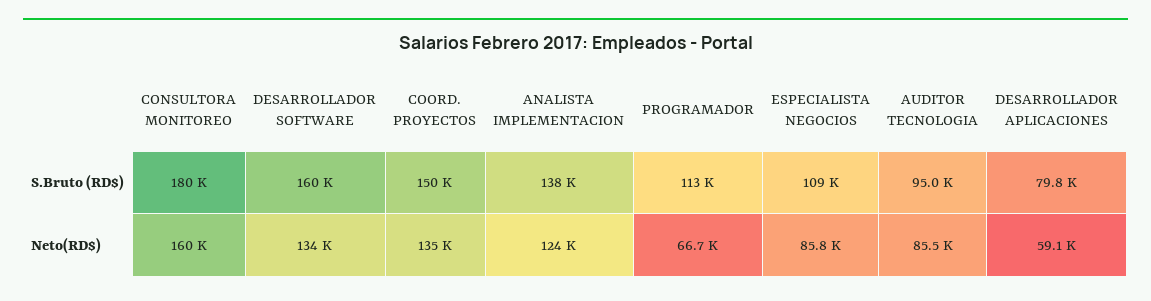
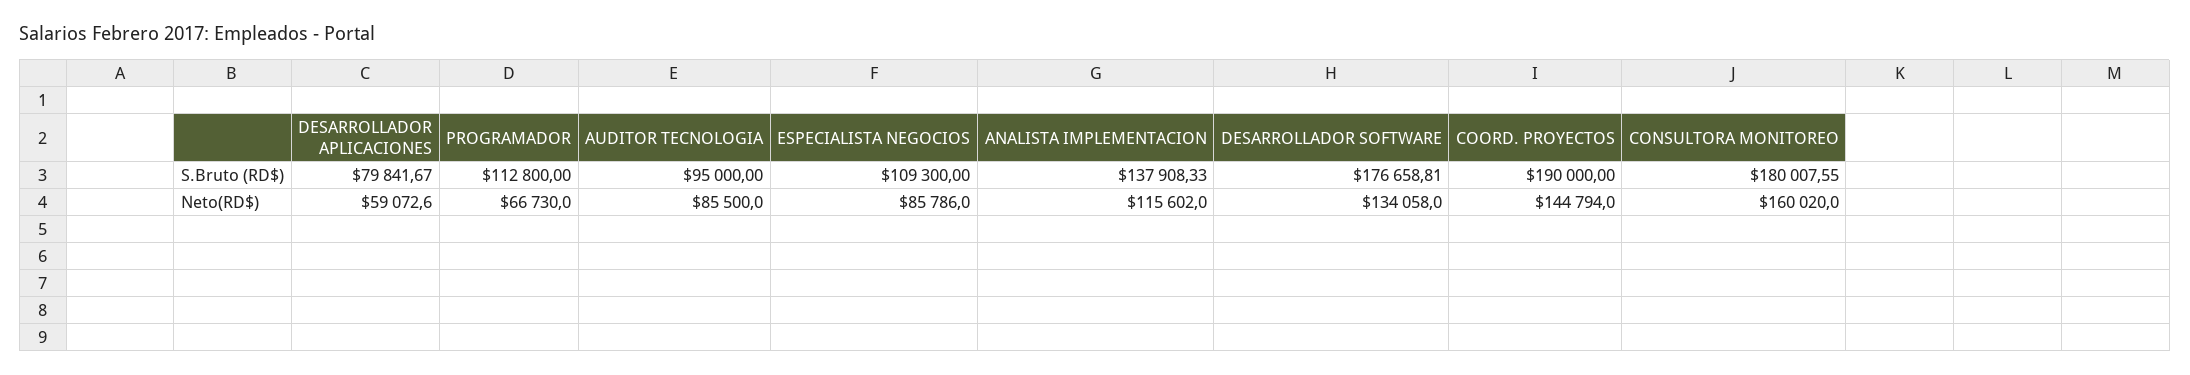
DESARROLLADOR SOFTWARE, S.Bruto (RD$): 160000 -> 176658.81
COORD. PROYECTOS, S.Bruto (RD$): 150000 -> 190000
COORD. PROYECTOS, Neto(RD$): 135000 -> 144794
ANALISTA IMPLEMENTACION, Neto(RD$): 124000 -> 115602

